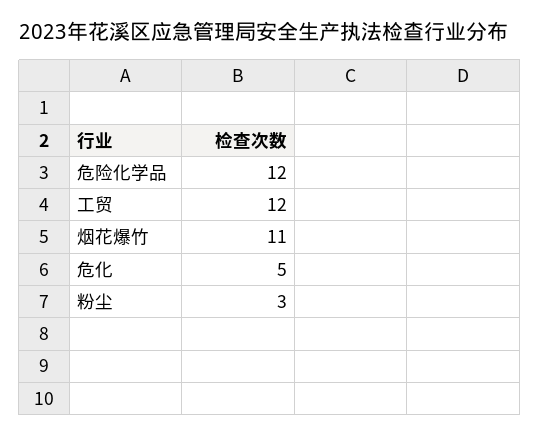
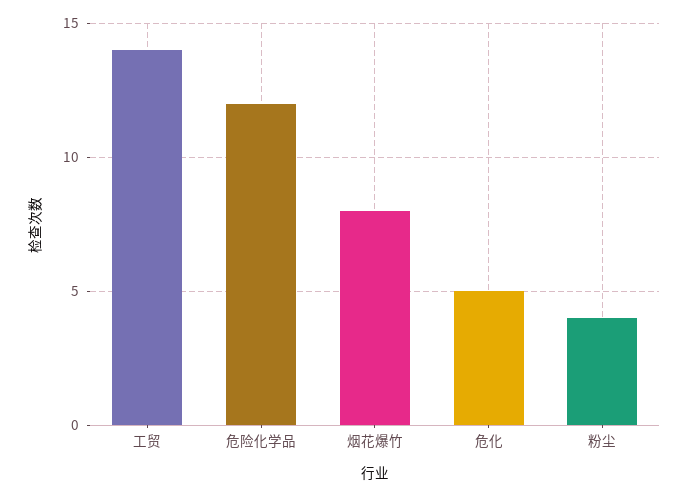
工贸: 12 -> 14
烟花爆竹: 11 -> 8
粉尘: 3 -> 4

